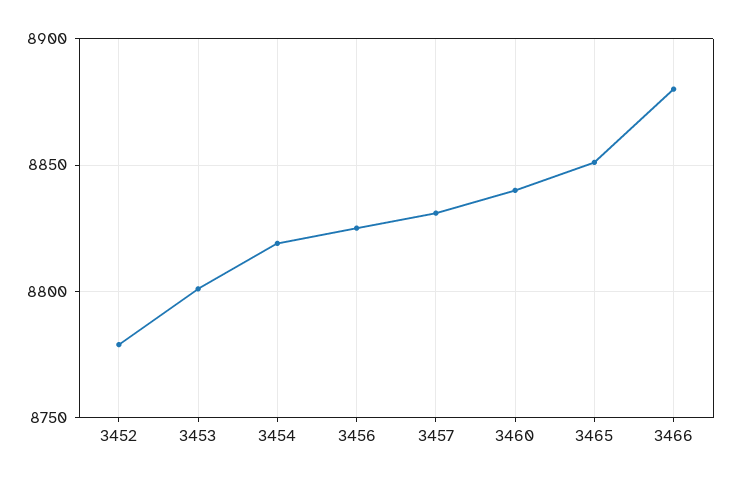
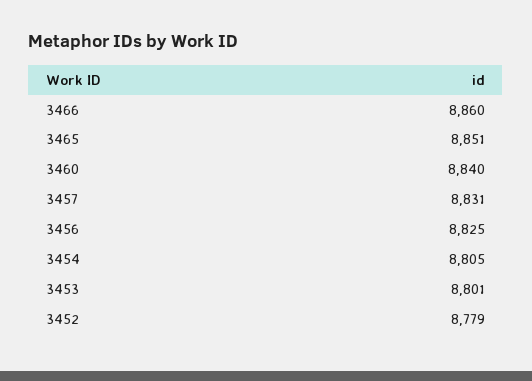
3454: 8820 -> 8805
3466: 8880 -> 8860

